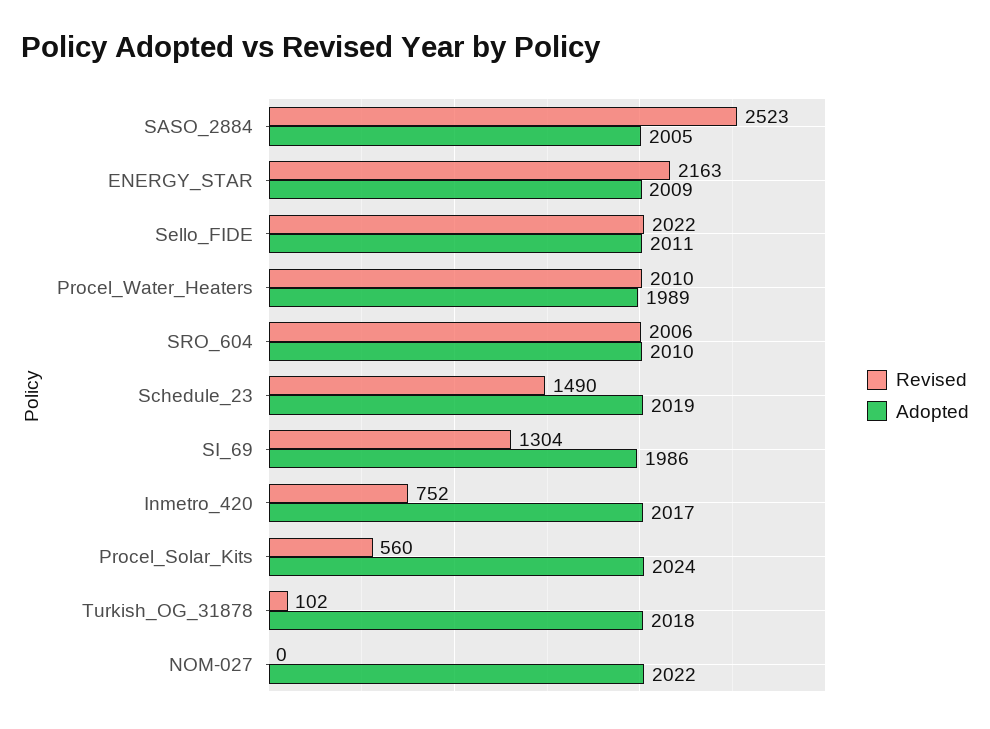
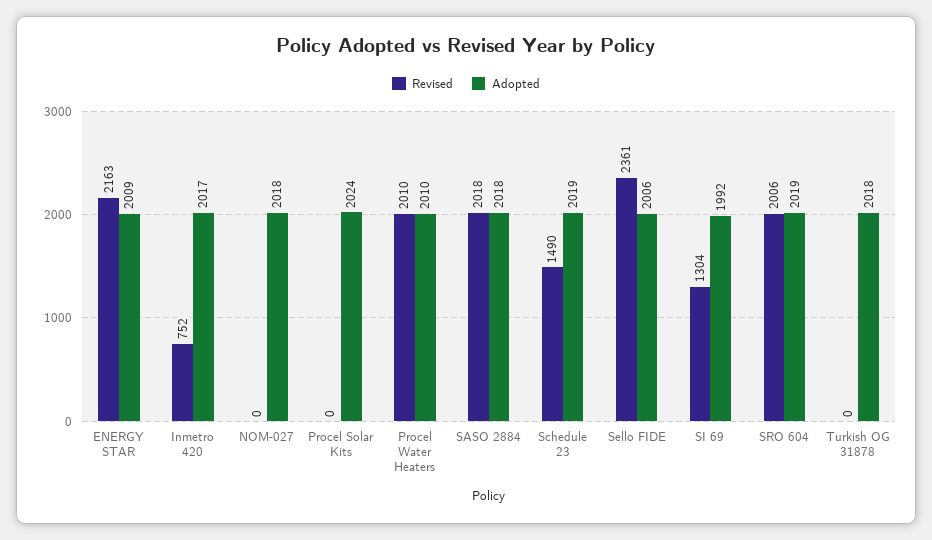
Revised, SASO_2884: 2523 -> 2018
Adopted, SASO_2884: 2005 -> 2018
Revised, Sello_FIDE: 2022 -> 2361
Adopted, Sello_FIDE: 2011 -> 2006
Adopted, Procel_Water_Heaters: 1989 -> 2010
Adopted, SRO_604: 2010 -> 2019
Adopted, SI_69: 1986 -> 1992
Revised, Procel_Solar_Kits: 560 -> 0
Revised, Turkish_OG_31878: 102 -> 0
Adopted, NOM-027: 2022 -> 2018

